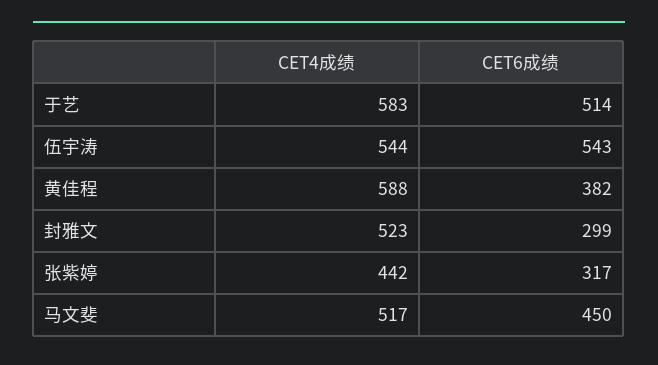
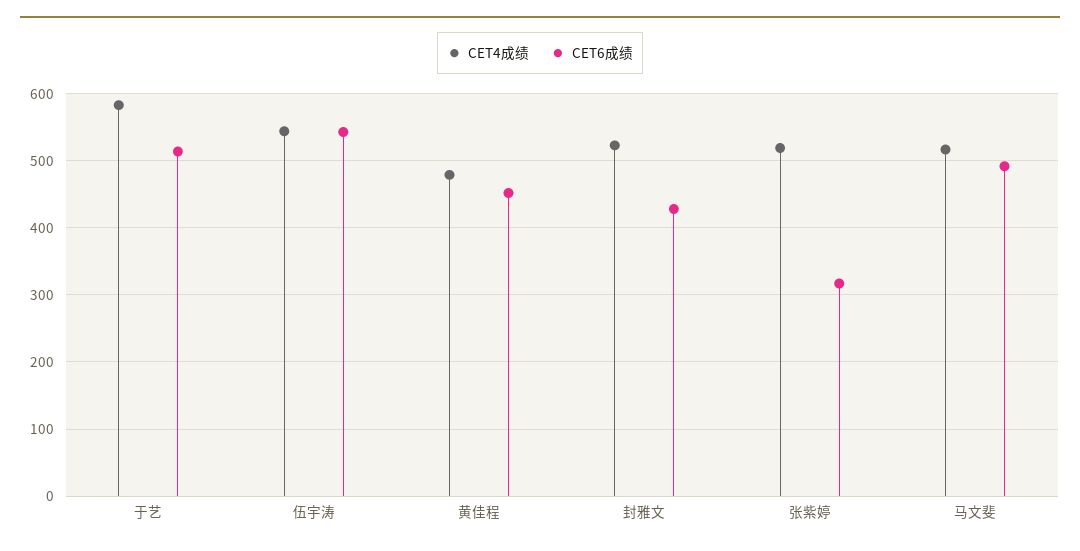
CET4成绩, 黄佳程: 588 -> 480
CET6成绩, 黄佳程: 382 -> 450
CET6成绩, 封雅文: 299 -> 430
CET4成绩, 张紫婷: 442 -> 520
CET6成绩, 马文斐: 450 -> 490

